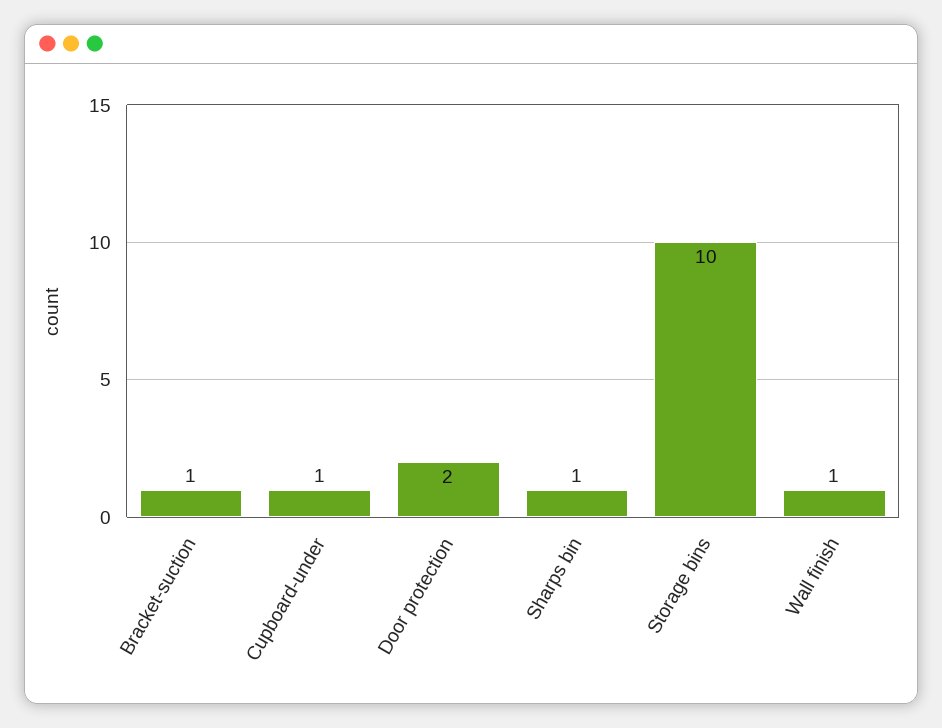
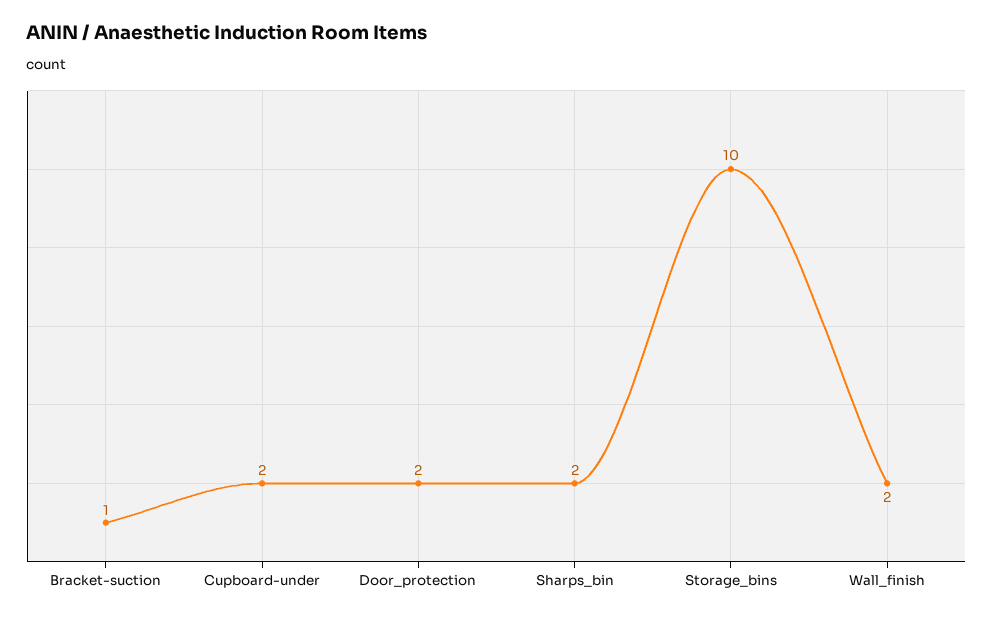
Cupboard-under: 1 -> 2
Sharps bin: 1 -> 2
Wall finish: 1 -> 2

